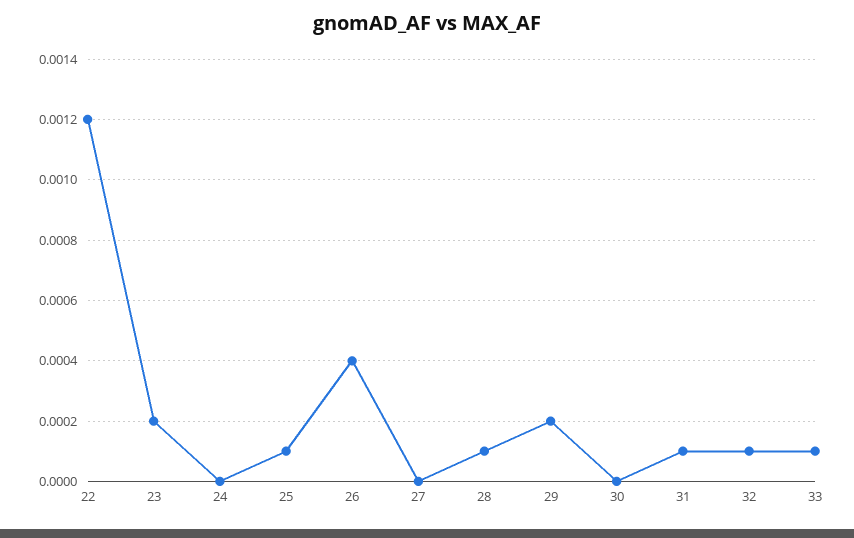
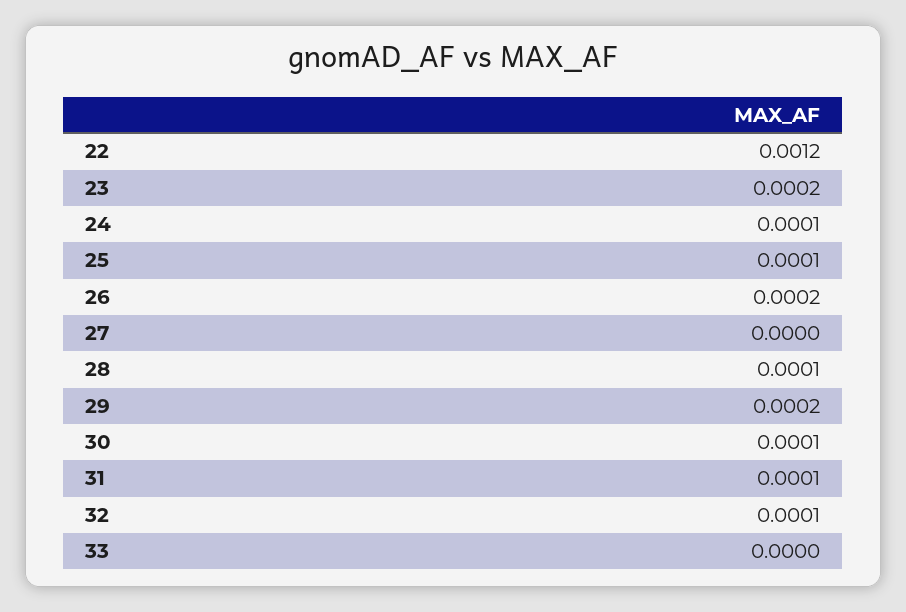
24: 0 -> 0.0001
26: 0.0004 -> 0.0002
30: 0 -> 0.0001
33: 0.0001 -> 0

